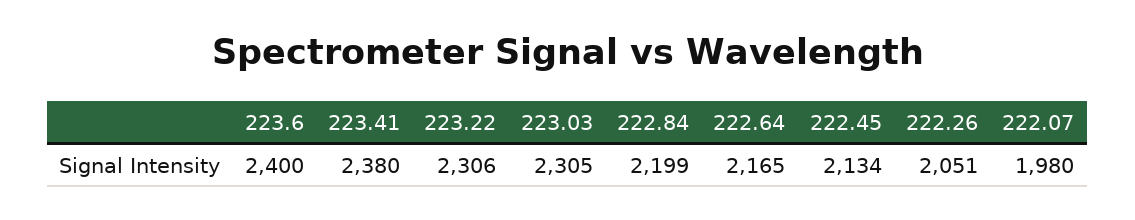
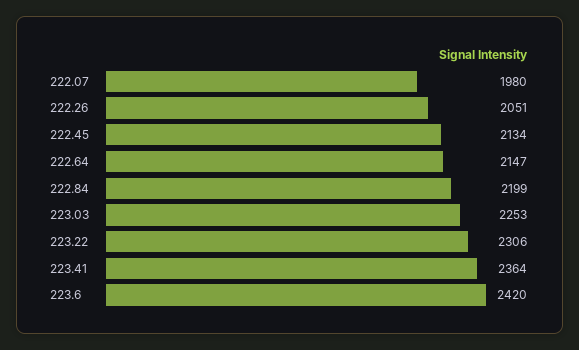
223.6: 2400 -> 2420
223.41: 2380 -> 2364
223.03: 2305 -> 2253
222.64: 2165 -> 2147

